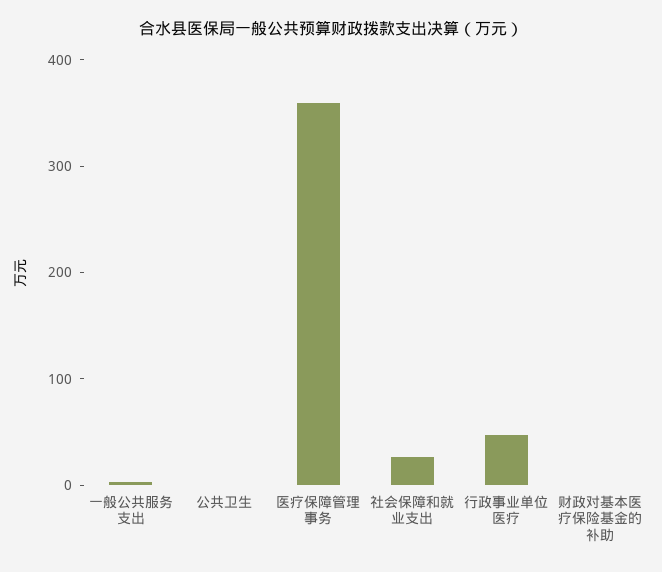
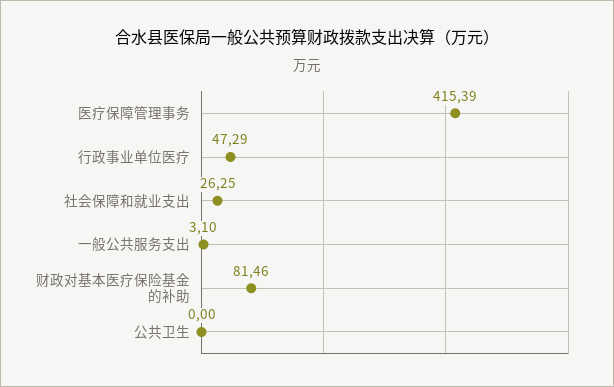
医疗保障管理事务: 360 -> 415.39
财政对基本医疗保险基金的补助: 0 -> 81.46

